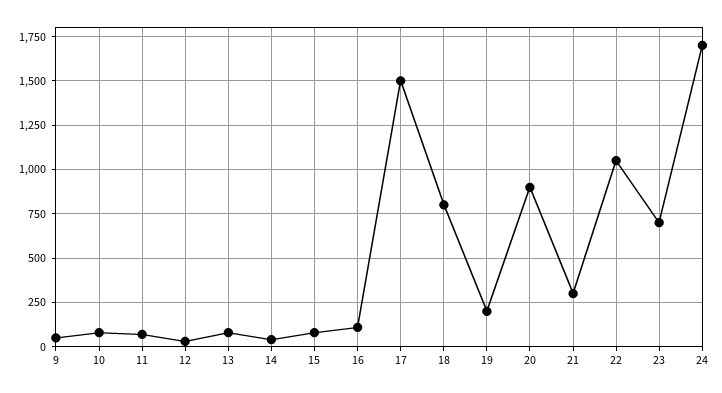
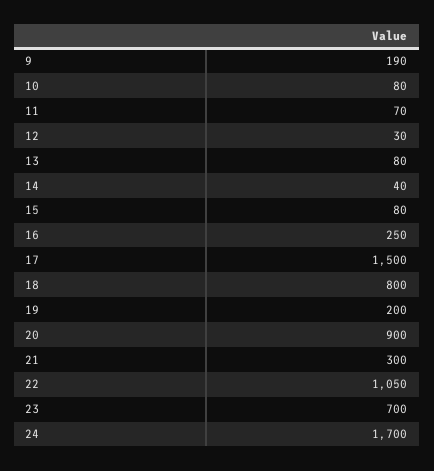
9: 50 -> 190
16: 100 -> 250

